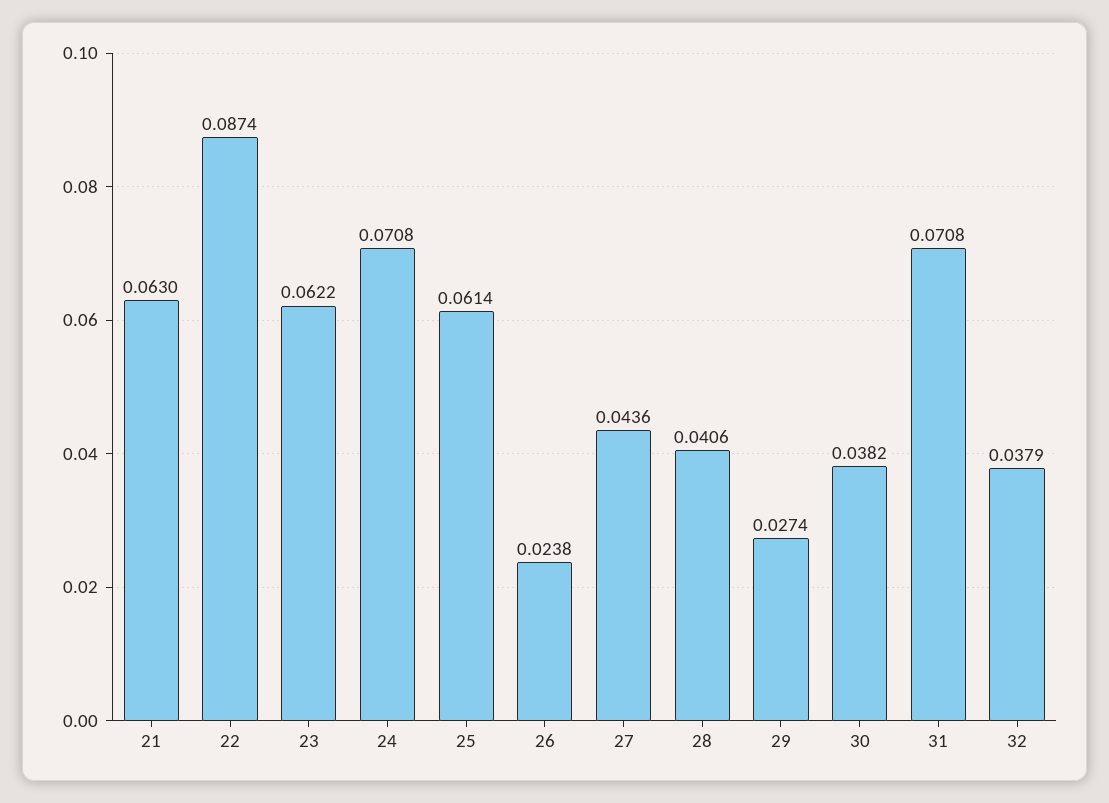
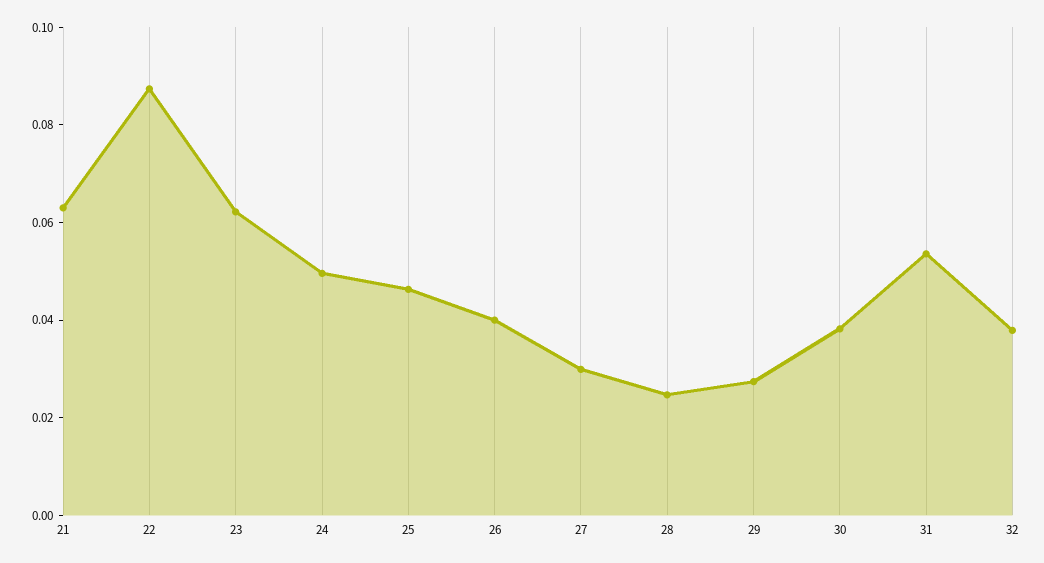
24: 0.0708 -> 0.05
25: 0.0614 -> 0.045
26: 0.0238 -> 0.04
27: 0.0436 -> 0.03
28: 0.0406 -> 0.025
31: 0.0708 -> 0.055

